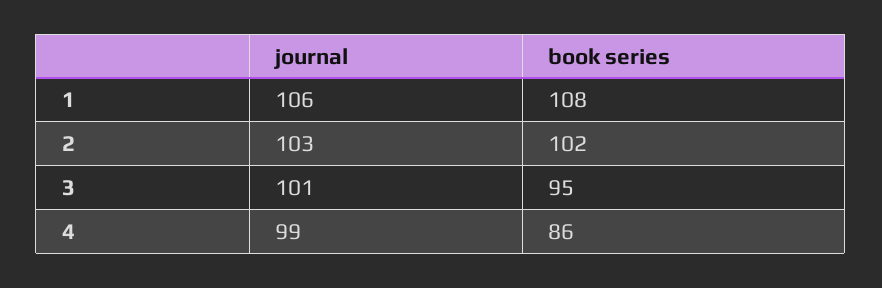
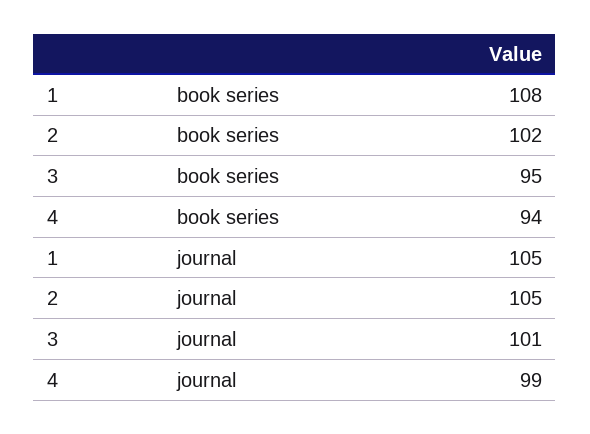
journal, 1: 106 -> 105
journal, 2: 103 -> 105
book series, 4: 86 -> 94

